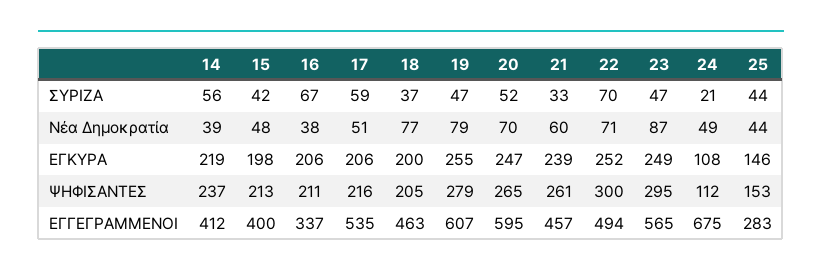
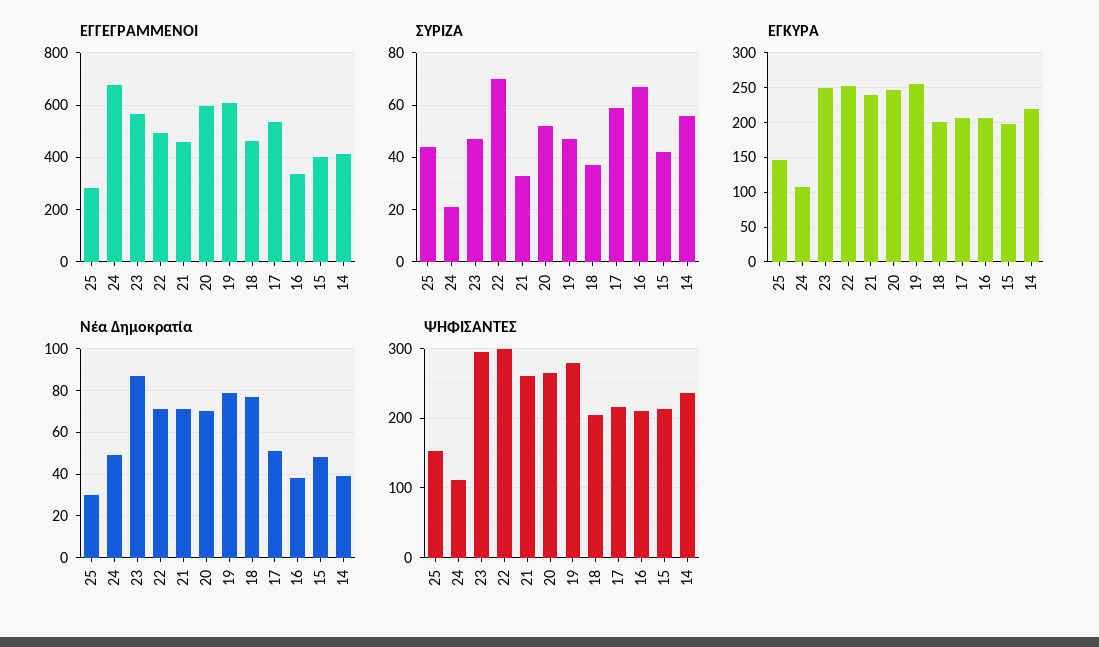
Νέα Δημοκρατία, 21: 60 -> 70
Νέα Δημοκρατία, 25: 44 -> 30

